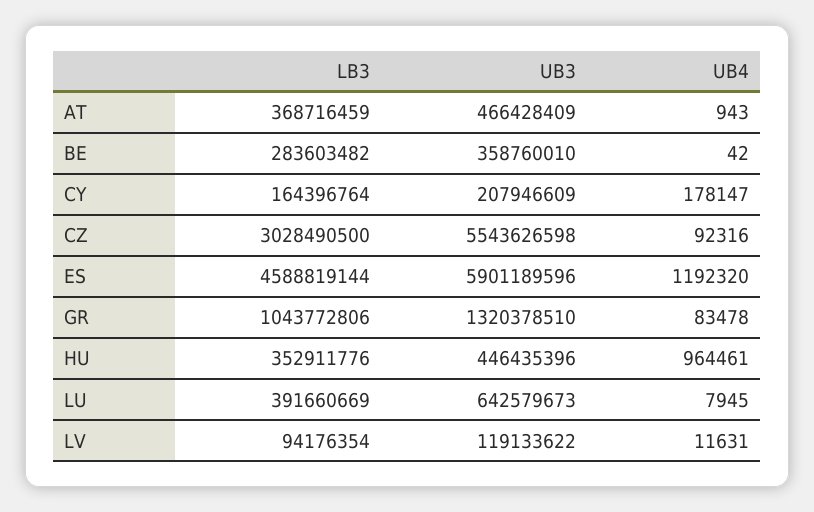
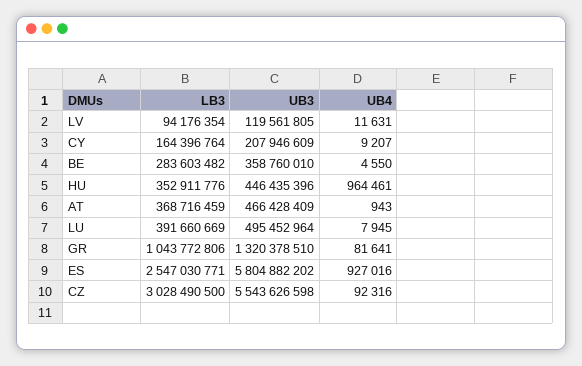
UB4, BE: 42 -> 4550
UB4, CY: 178147 -> 9207
LB3, ES: 4588819144 -> 2547030771
UB3, ES: 5901189596 -> 5804882202
UB4, ES: 1192320 -> 927016
UB4, GR: 83478 -> 81641
UB3, LU: 642579673 -> 495452964
UB3, LV: 119133622 -> 119561805

